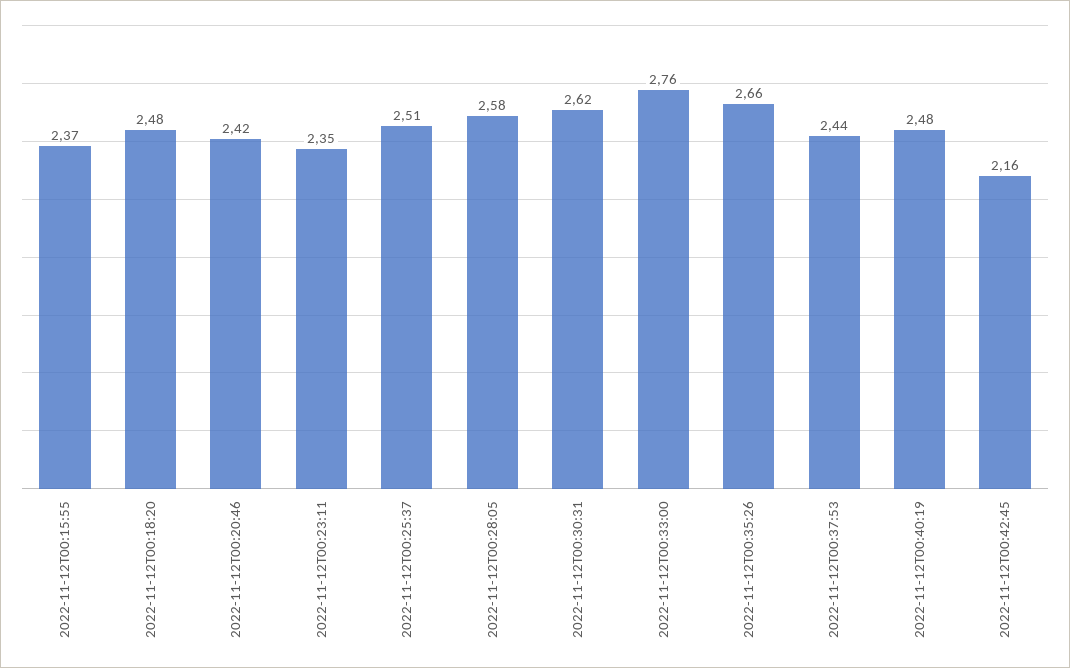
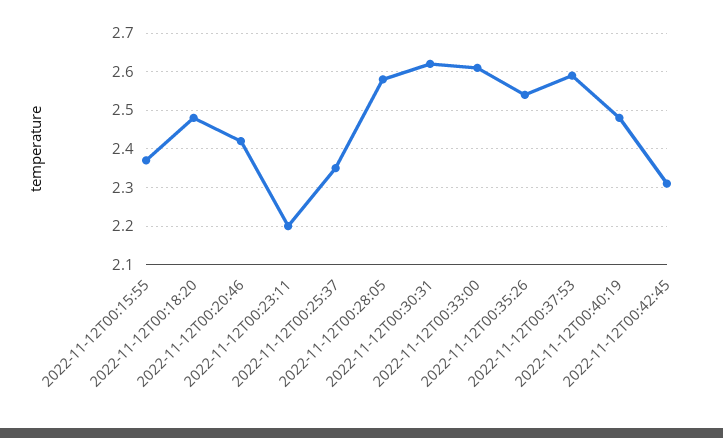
2022-11-12T00:23:11: 2.35 -> 2.2
2022-11-12T00:25:37: 2.51 -> 2.35
2022-11-12T00:33:00: 2.76 -> 2.6
2022-11-12T00:35:26: 2.66 -> 2.55
2022-11-12T00:37:53: 2.44 -> 2.6
2022-11-12T00:42:45: 2.16 -> 2.3

